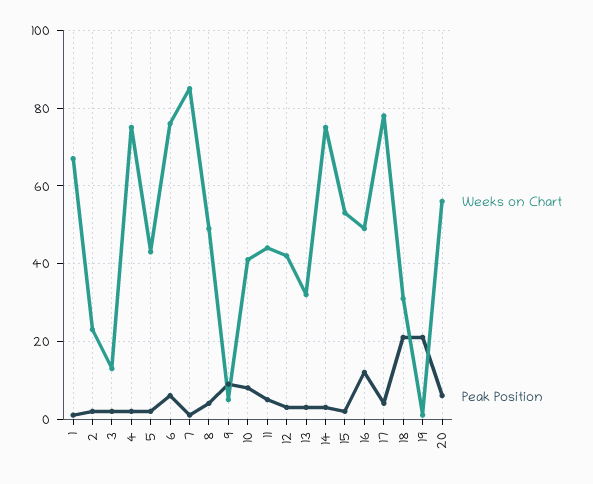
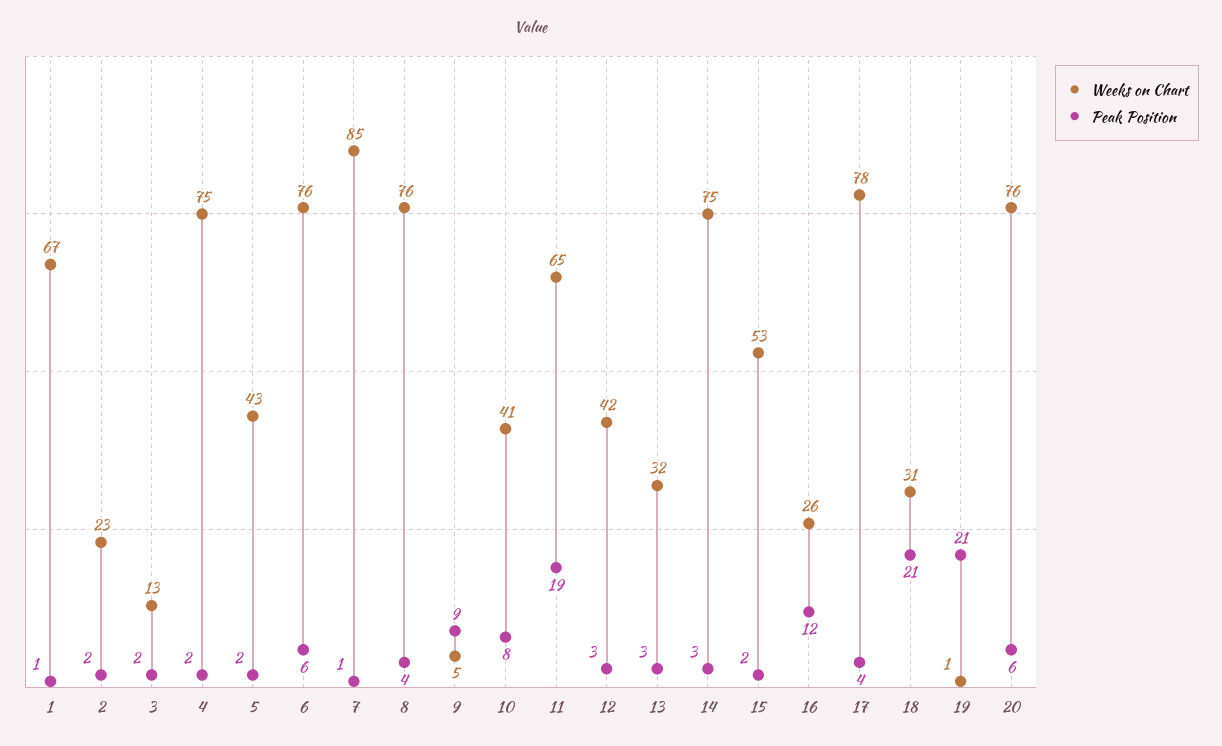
Weeks on Chart, 8: 50 -> 76
Weeks on Chart, 11: 45 -> 65
Peak Position, 11: 5 -> 19
Weeks on Chart, 16: 50 -> 26
Weeks on Chart, 20: 55 -> 76

